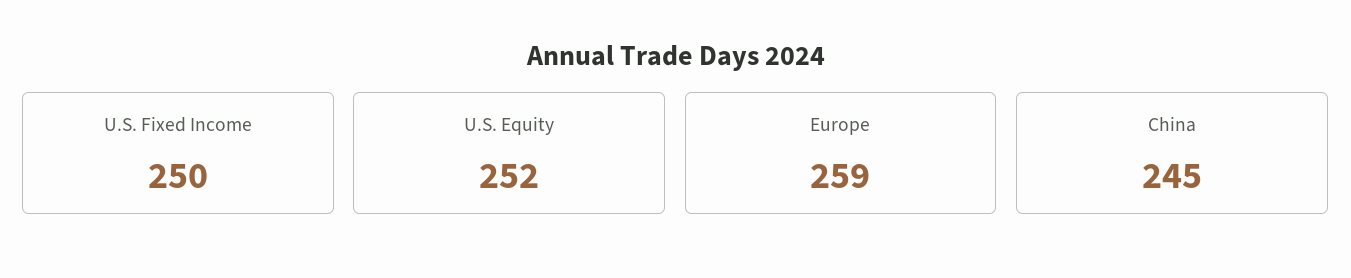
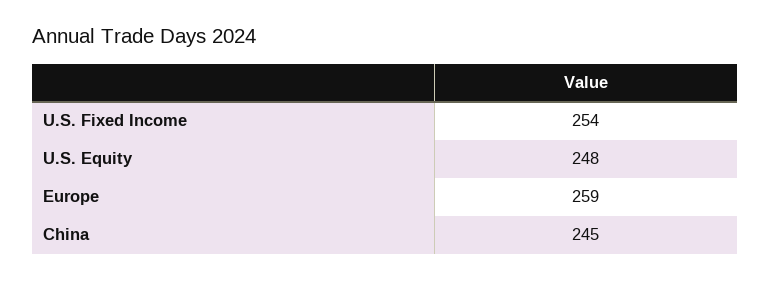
U.S. Fixed Income: 250 -> 254
U.S. Equity: 252 -> 248

